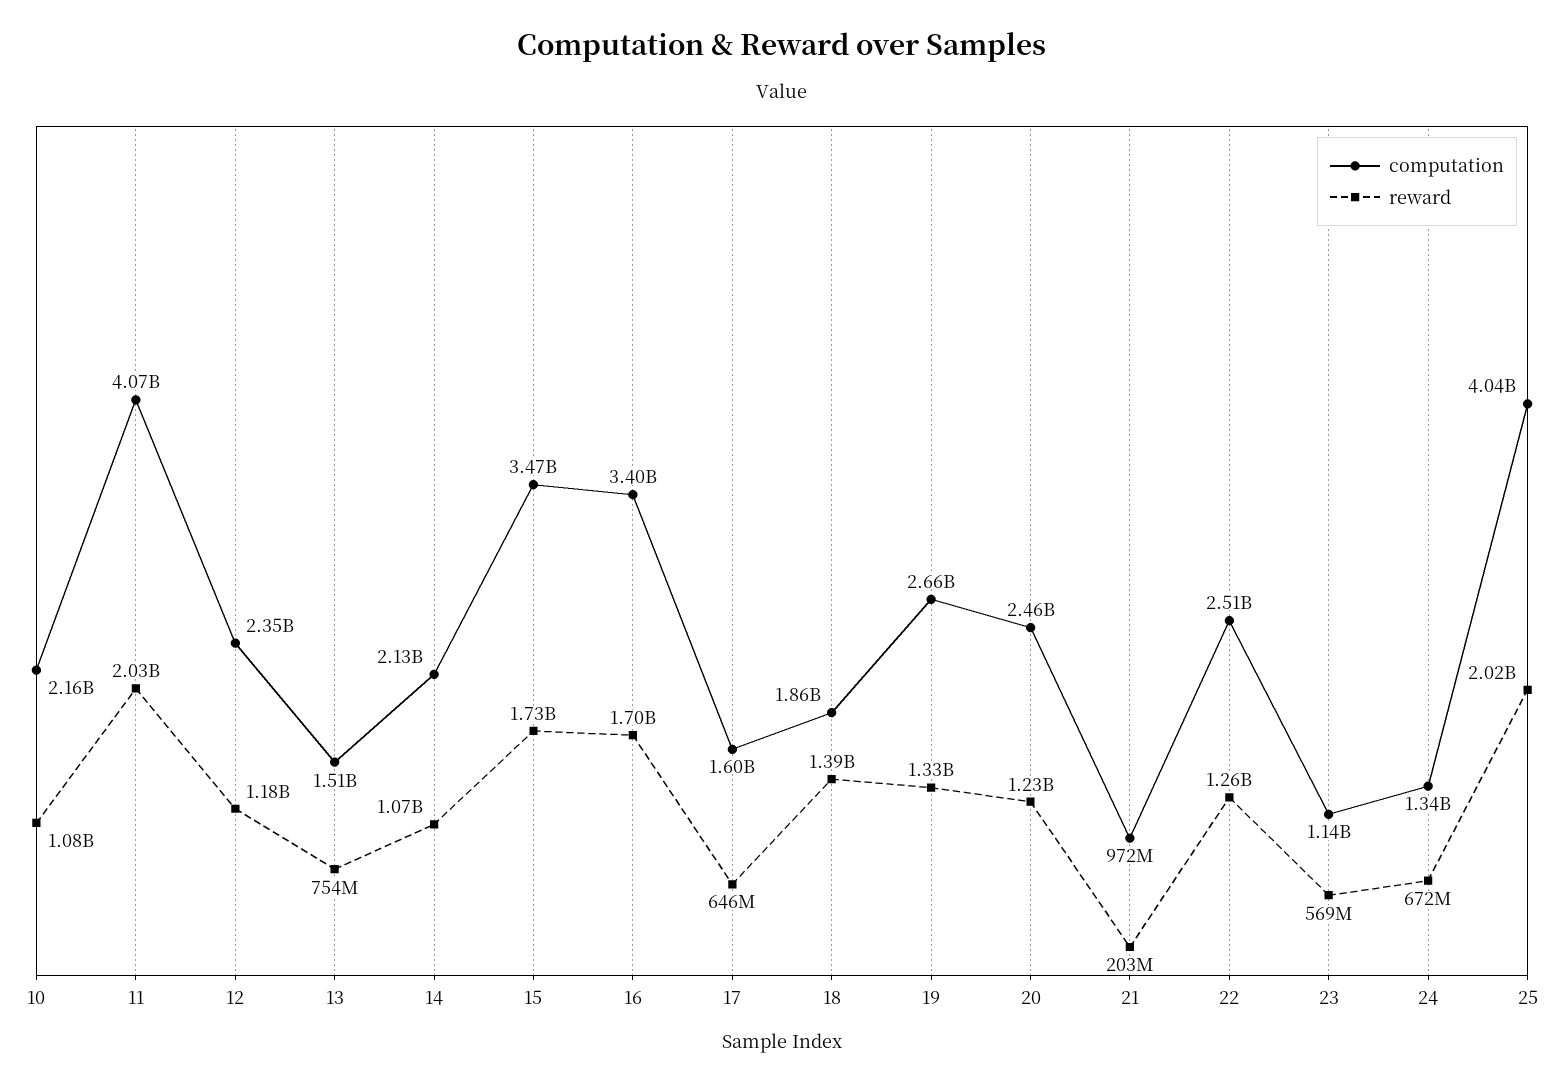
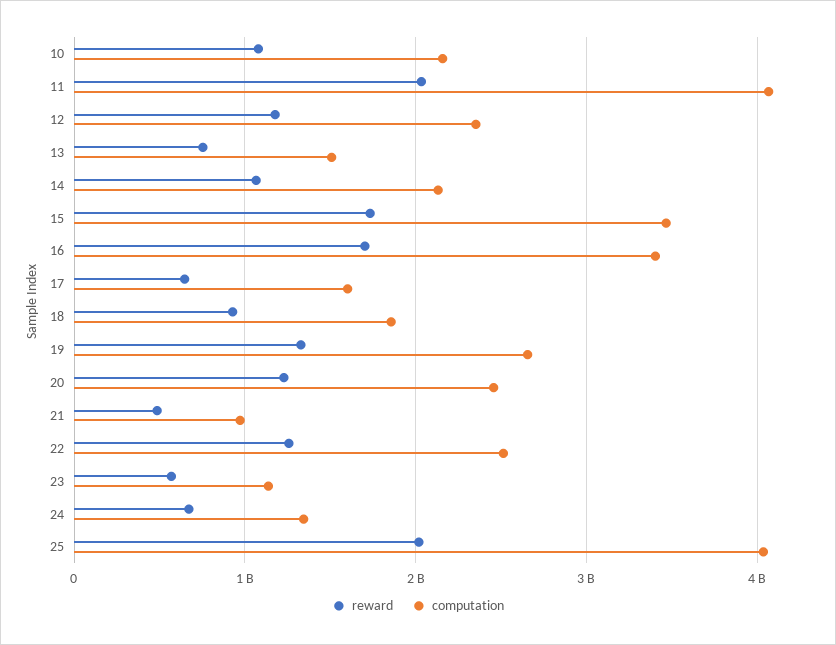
reward, 18: 1390000000 -> 900000000
reward, 21: 203000000 -> 500000000

